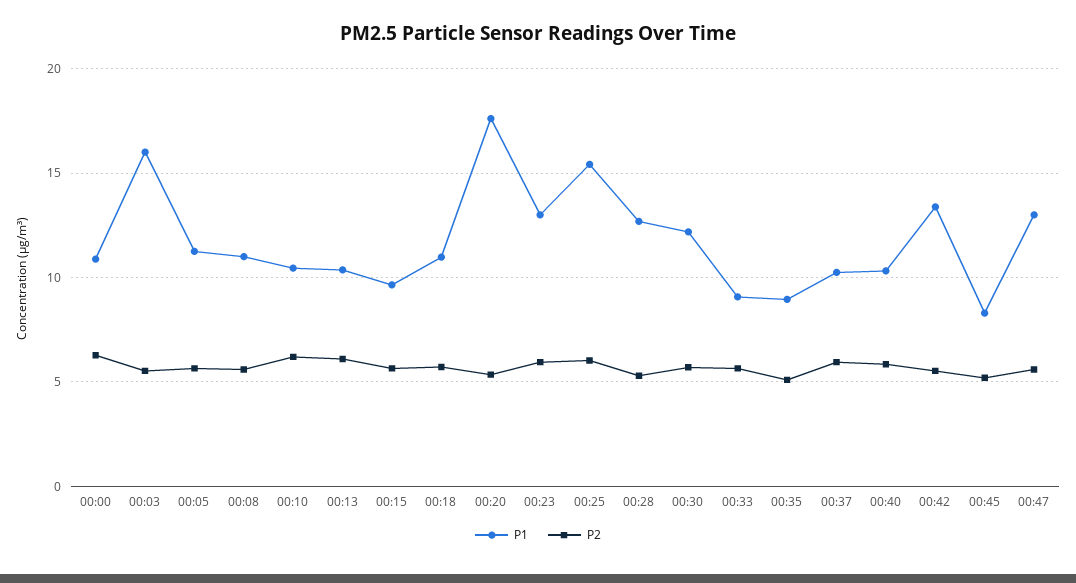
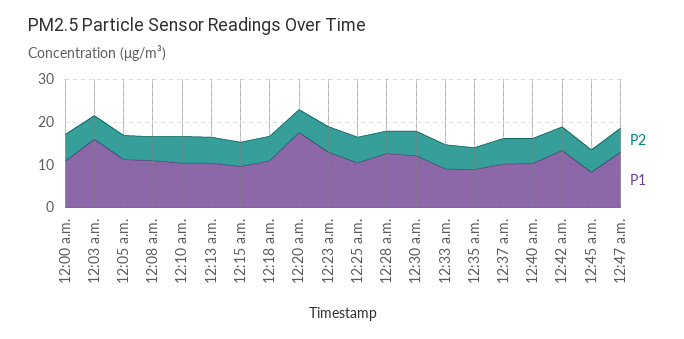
P1, 00:25: 15.5 -> 10

